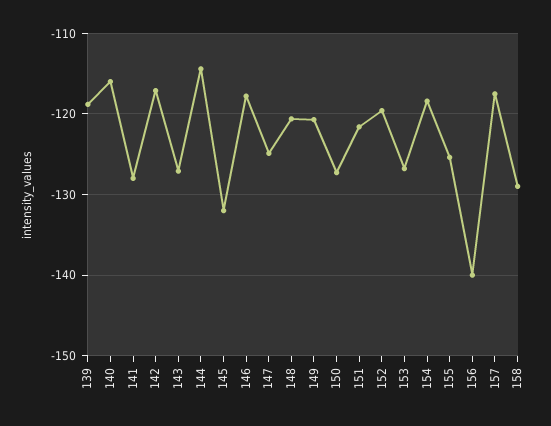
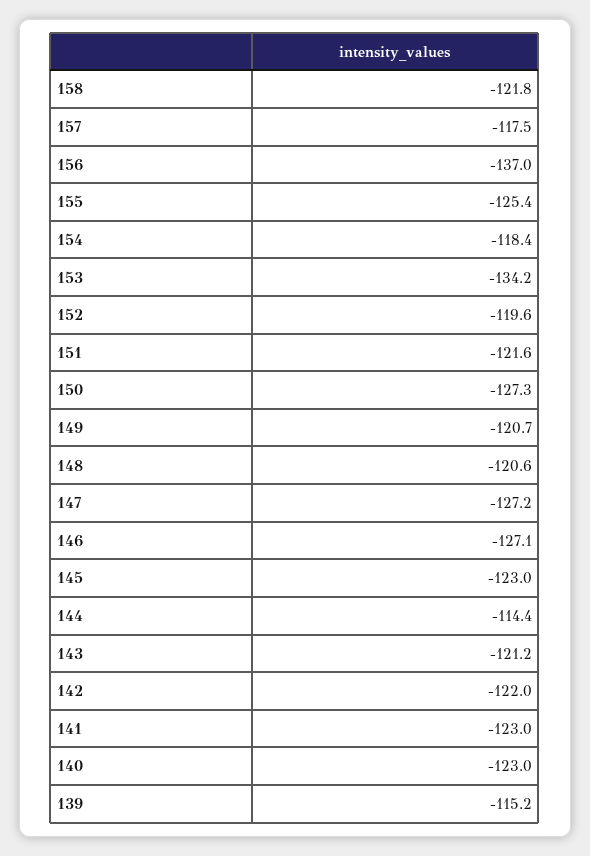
139: -119 -> -115.2
140: -116 -> -123
141: -128 -> -123
142: -117 -> -122
143: -127 -> -121.2
145: -132 -> -123
146: -118 -> -127.1
147: -125 -> -127.2
153: -127 -> -134.2
156: -140 -> -137
158: -129 -> -121.8

